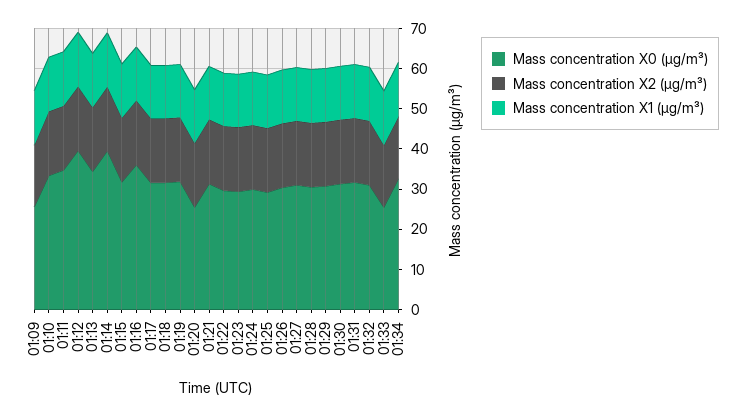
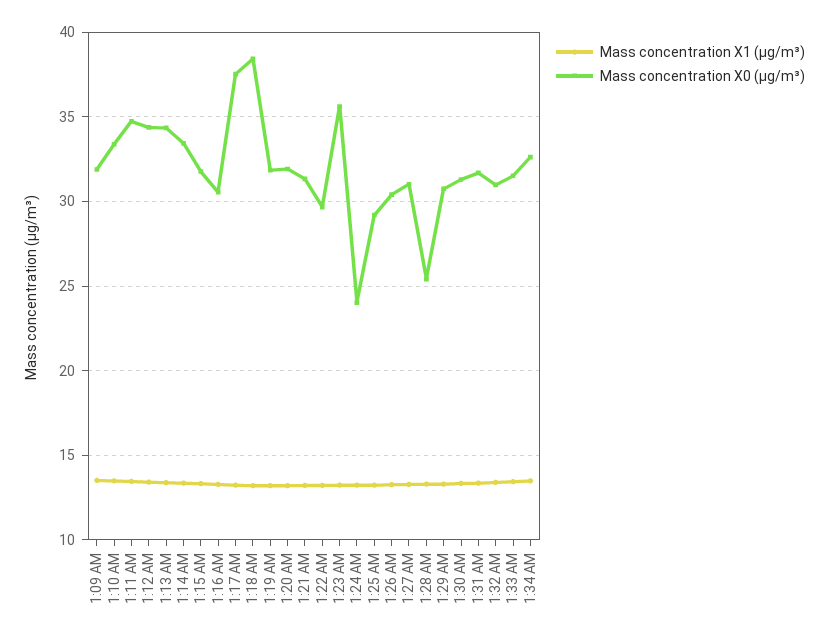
Mass concentration X0 (μg/m³), 01:09: 26 -> 32
Mass concentration X2 (μg/m³), 01:09: 16 -> none
Mass concentration X2 (μg/m³), 01:10: 16 -> none
Mass concentration X2 (μg/m³), 01:11: 16 -> none
Mass concentration X0 (μg/m³), 01:12: 40 -> 34.5
Mass concentration X2 (μg/m³), 01:12: 16 -> none
Mass concentration X2 (μg/m³), 01:13: 16 -> none
Mass concentration X0 (μg/m³), 01:14: 40 -> 33.5
Mass concentration X2 (μg/m³), 01:14: 16 -> none
Mass concentration X2 (μg/m³), 01:15: 16 -> none
Mass concentration X0 (μg/m³), 01:16: 36 -> 30.5
Mass concentration X2 (μg/m³), 01:16: 16 -> none
Mass concentration X0 (μg/m³), 01:17: 32 -> 37.5
Mass concentration X2 (μg/m³), 01:17: 16 -> none
Mass concentration X0 (μg/m³), 01:18: 32 -> 38.5
Mass concentration X2 (μg/m³), 01:18: 16 -> none
Mass concentration X2 (μg/m³), 01:19: 16 -> none
Mass concentration X0 (μg/m³), 01:20: 26 -> 32
Mass concentration X2 (μg/m³), 01:20: 16 -> none
Mass concentration X2 (μg/m³), 01:21: 16 -> none
Mass concentration X2 (μg/m³), 01:22: 16 -> none
Mass concentration X0 (μg/m³), 01:23: 30 -> 35.5
Mass concentration X2 (μg/m³), 01:23: 16 -> none
Mass concentration X0 (μg/m³), 01:24: 30 -> 24
Mass concentration X2 (μg/m³), 01:24: 16 -> none
Mass concentration X2 (μg/m³), 01:25: 16 -> none
Mass concentration X2 (μg/m³), 01:26: 16 -> none
Mass concentration X2 (μg/m³), 01:27: 16 -> none
Mass concentration X0 (μg/m³), 01:28: 30 -> 25.5
Mass concentration X2 (μg/m³), 01:28: 16 -> none
Mass concentration X2 (μg/m³), 01:29: 16 -> none
Mass concentration X2 (μg/m³), 01:30: 16 -> none
Mass concentration X2 (μg/m³), 01:31: 16 -> none
Mass concentration X2 (μg/m³), 01:32: 16 -> none
Mass concentration X0 (μg/m³), 01:33: 26 -> 31.5
Mass concentration X2 (μg/m³), 01:33: 16 -> none
Mass concentration X2 (μg/m³), 01:34: 16 -> none

